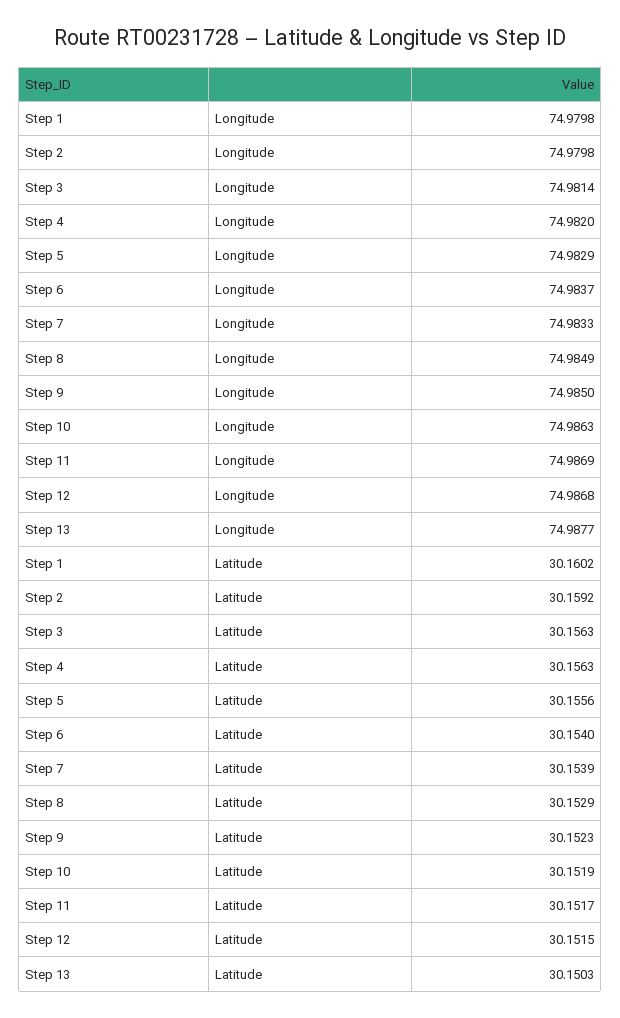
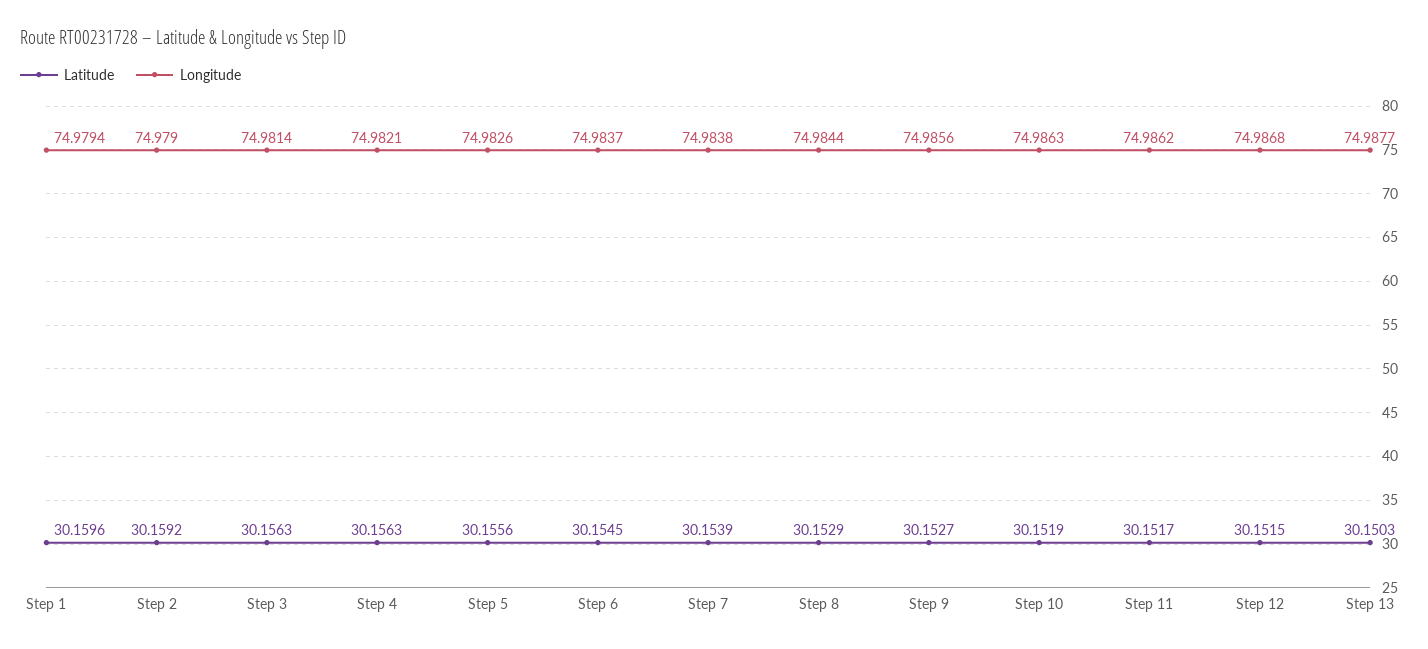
Longitude, Step 1: 74.9798 -> 74.9794
Longitude, Step 2: 74.9798 -> 74.979
Longitude, Step 4: 74.982 -> 74.9821
Longitude, Step 5: 74.9829 -> 74.9826
Longitude, Step 7: 74.9833 -> 74.9838
Longitude, Step 8: 74.9849 -> 74.9844
Longitude, Step 9: 74.985 -> 74.9856
Longitude, Step 11: 74.9869 -> 74.9862
Latitude, Step 1: 30.1602 -> 30.1596
Latitude, Step 6: 30.154 -> 30.1545
Latitude, Step 9: 30.1523 -> 30.1527

